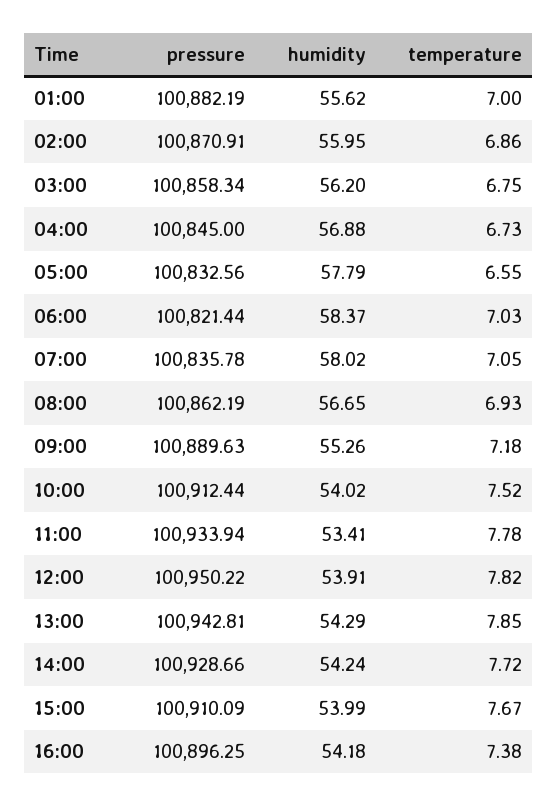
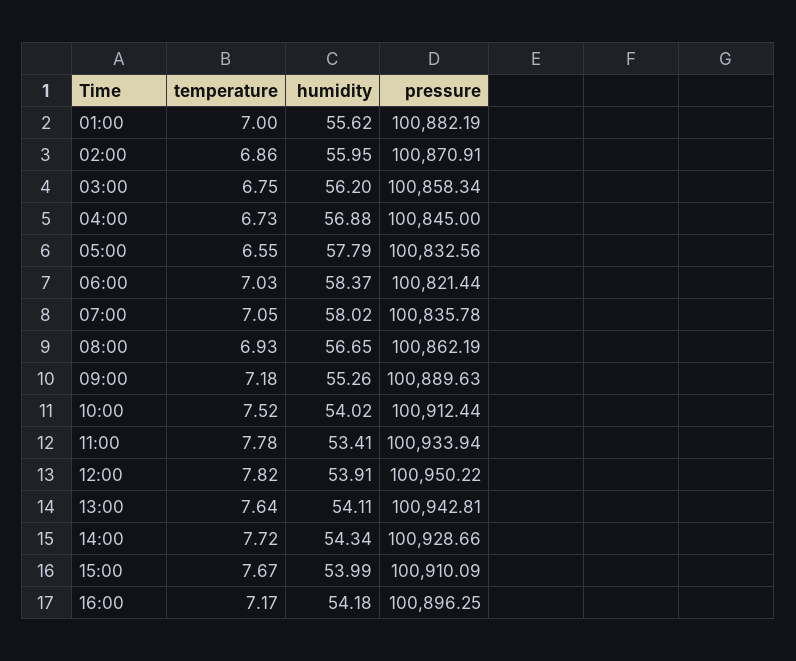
humidity, 13:00: 54.29 -> 54.11
temperature, 13:00: 7.85 -> 7.64
humidity, 14:00: 54.24 -> 54.34
temperature, 16:00: 7.38 -> 7.17

